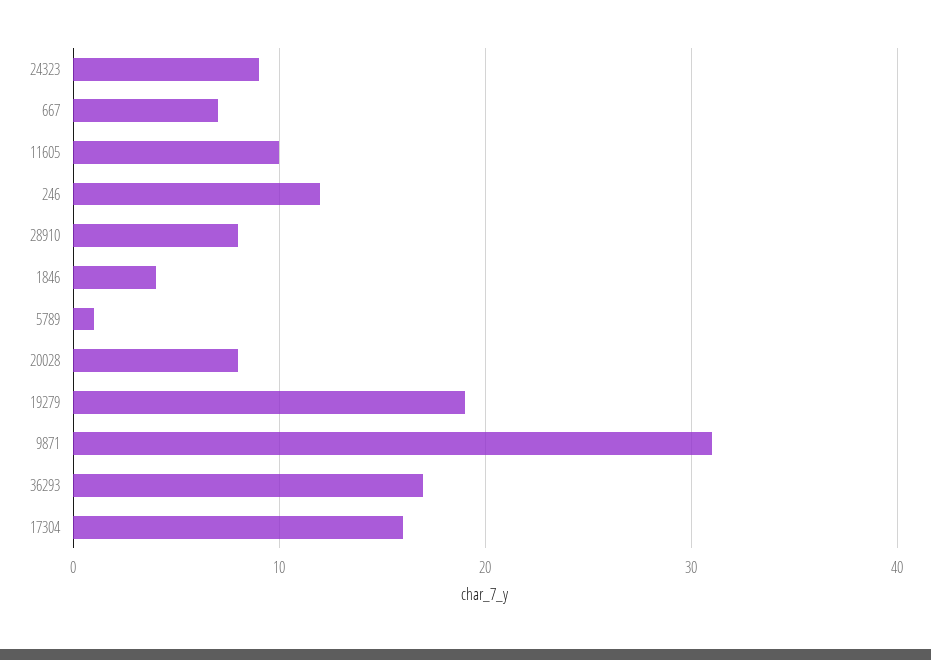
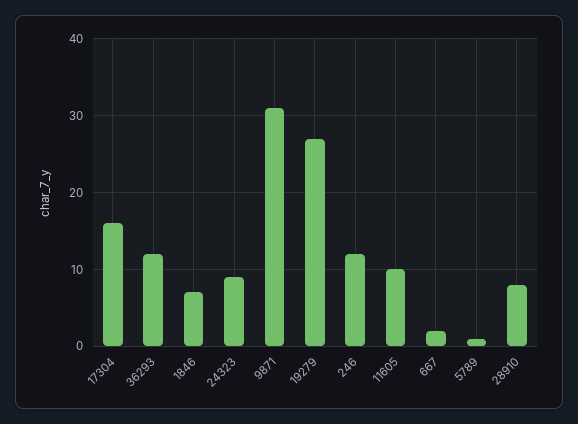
667: 7 -> 2
1846: 4 -> 7
20028: 8 -> none
19279: 19 -> 27
36293: 17 -> 12

